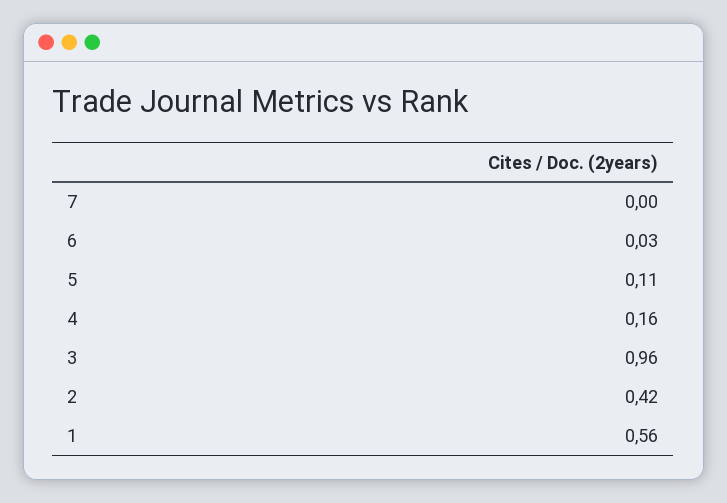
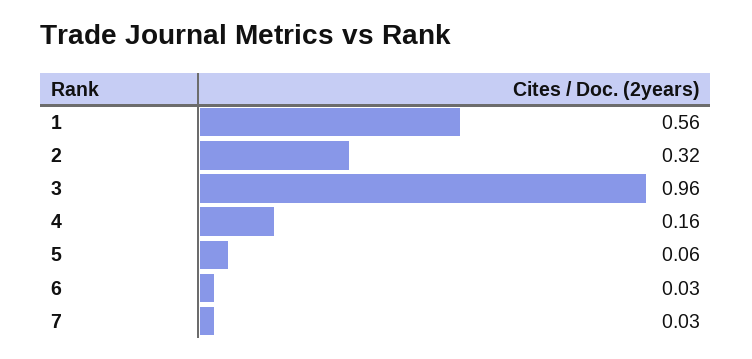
7: 0 -> 0.03
5: 0.11 -> 0.06
2: 0.42 -> 0.32

